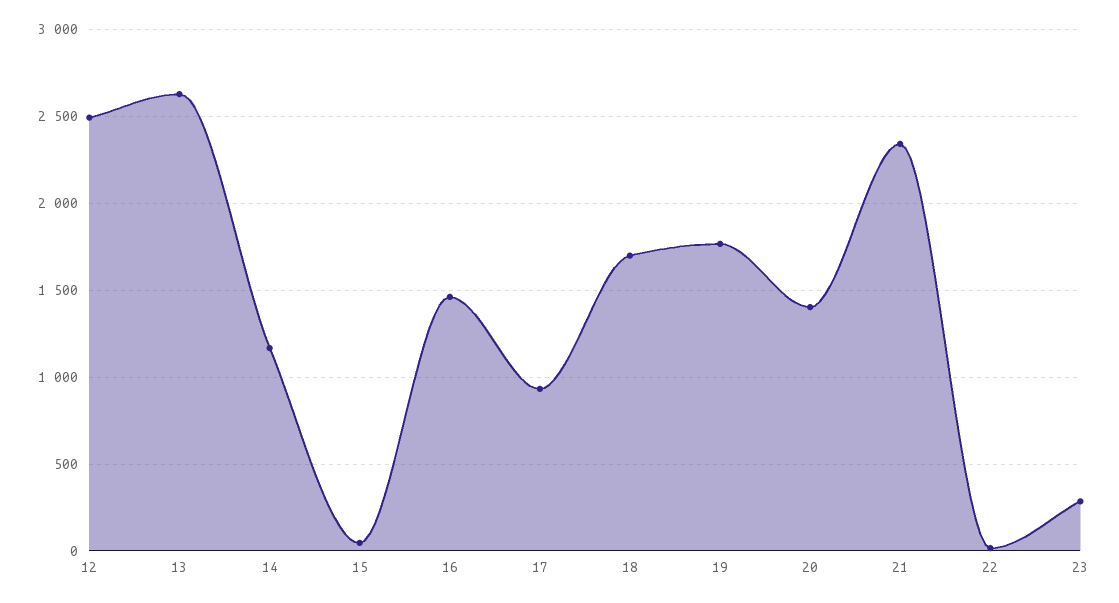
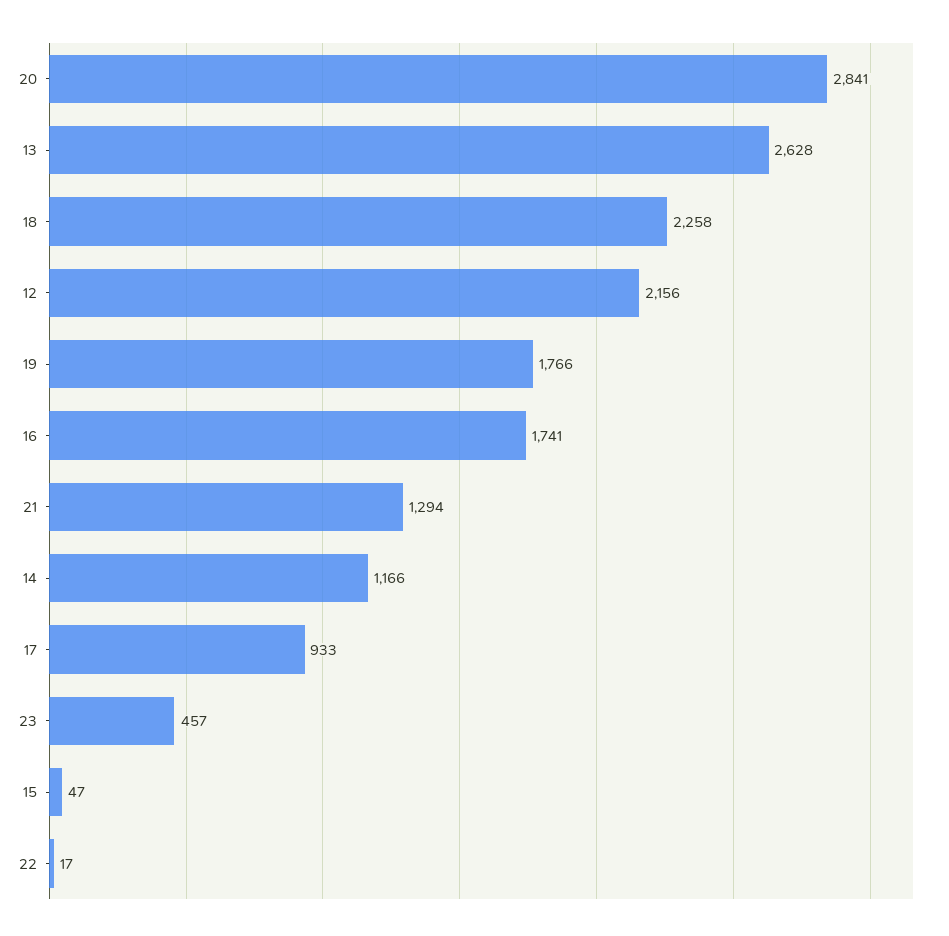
12: 2500 -> 2156
16: 1450 -> 1741
18: 1700 -> 2258
20: 1400 -> 2841
21: 2350 -> 1294
23: 300 -> 457

